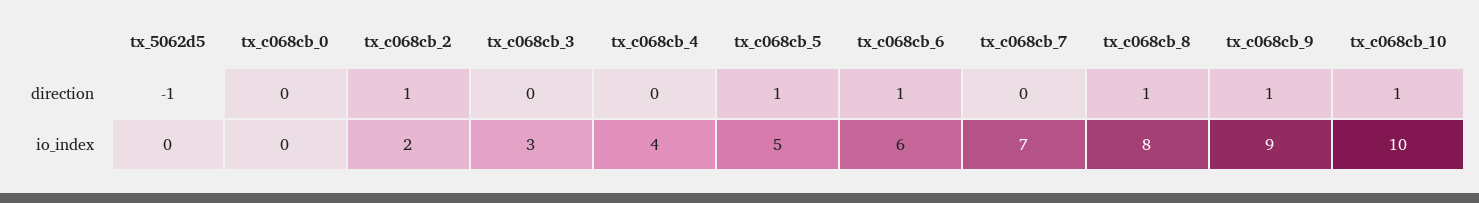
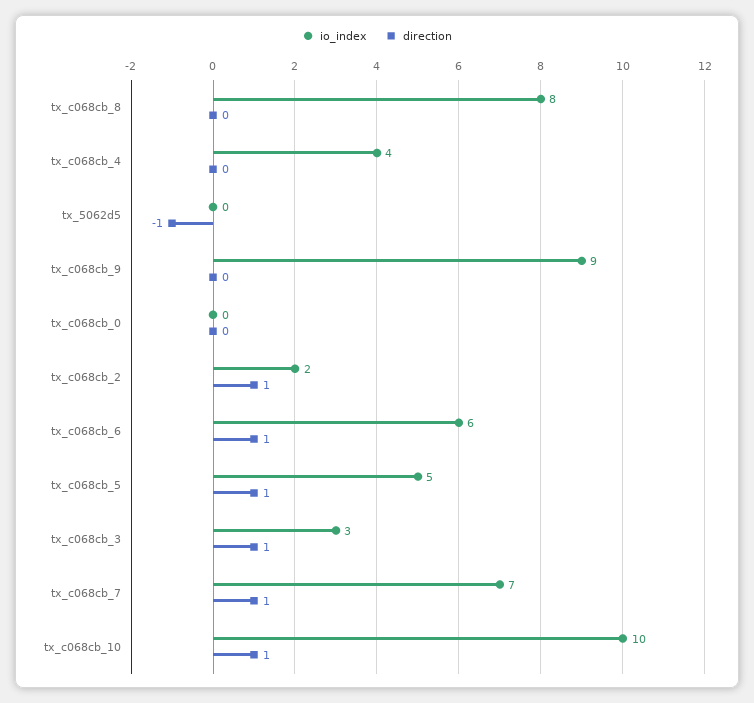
direction, tx_c068cb_3: 0 -> 1
direction, tx_c068cb_7: 0 -> 1
direction, tx_c068cb_8: 1 -> 0
direction, tx_c068cb_9: 1 -> 0

